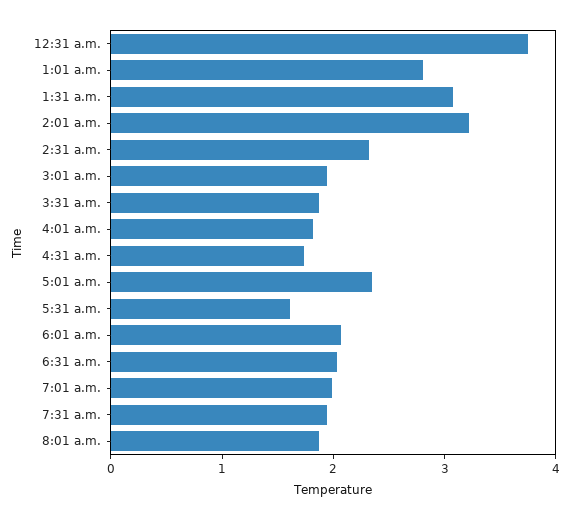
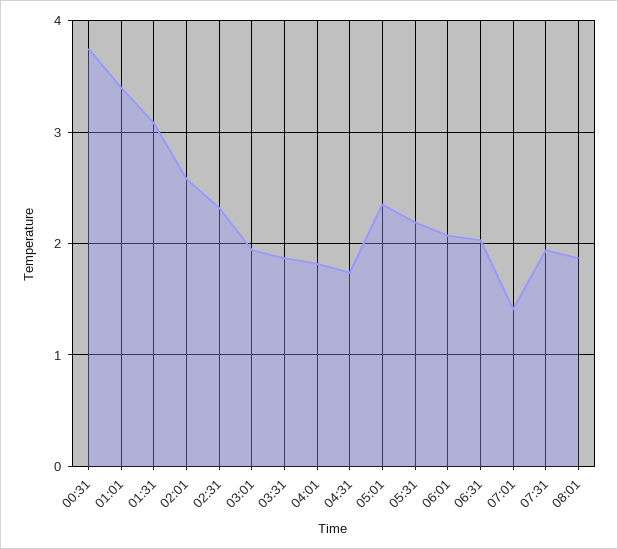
1:01 a.m.: 2.8 -> 3.4
2:01 a.m.: 3.2 -> 2.6
5:31 a.m.: 1.6 -> 2.2
7:01 a.m.: 2 -> 1.4

